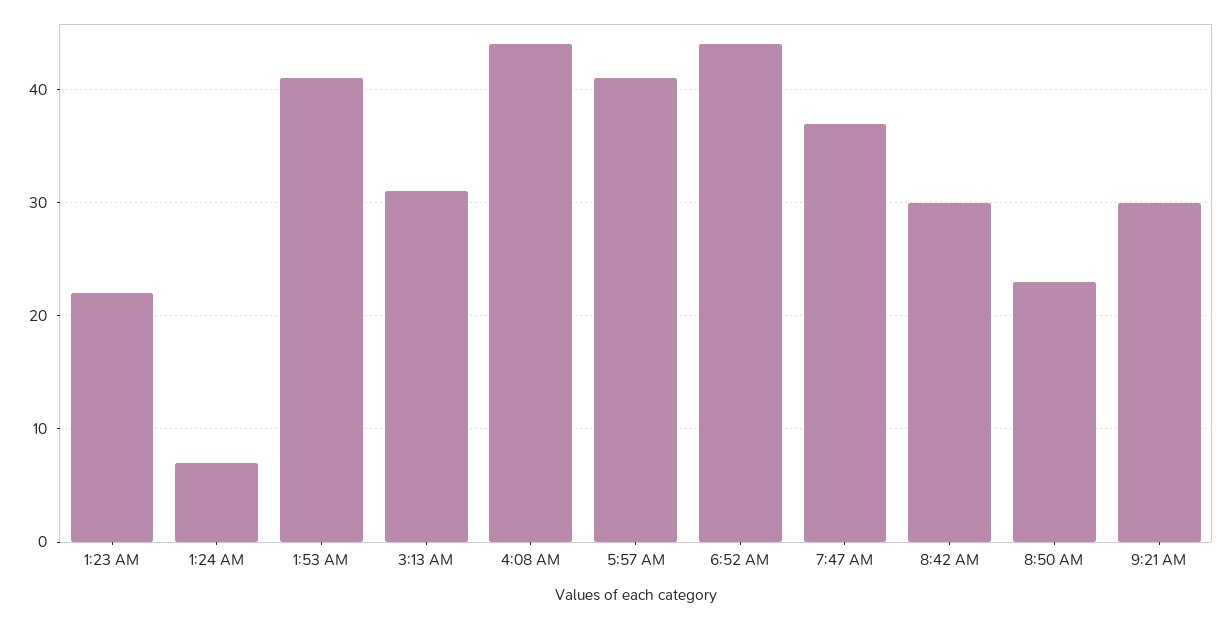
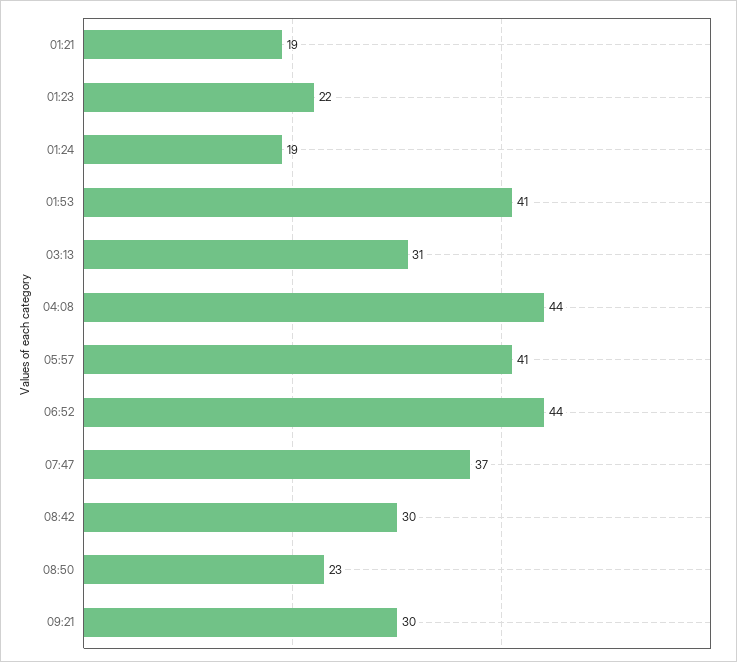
1:24 AM: 7 -> 19
01:21: none -> 19

